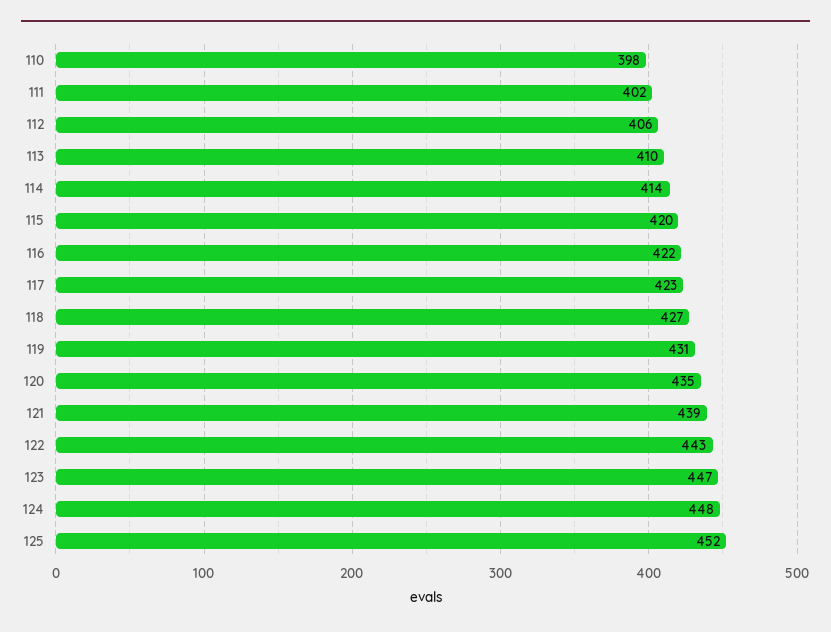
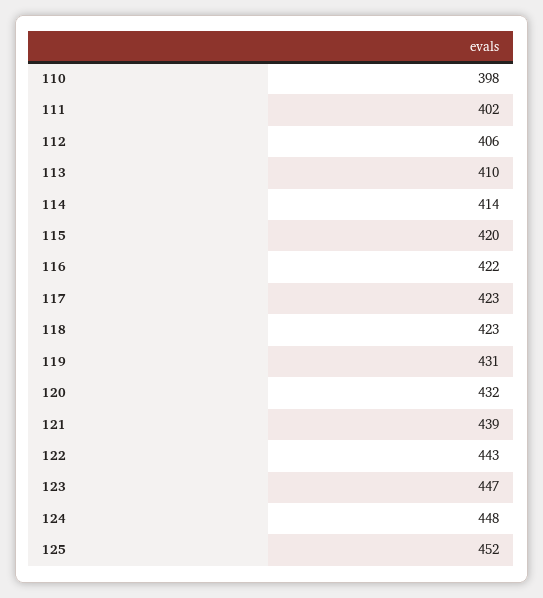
118: 427 -> 423
120: 435 -> 432

